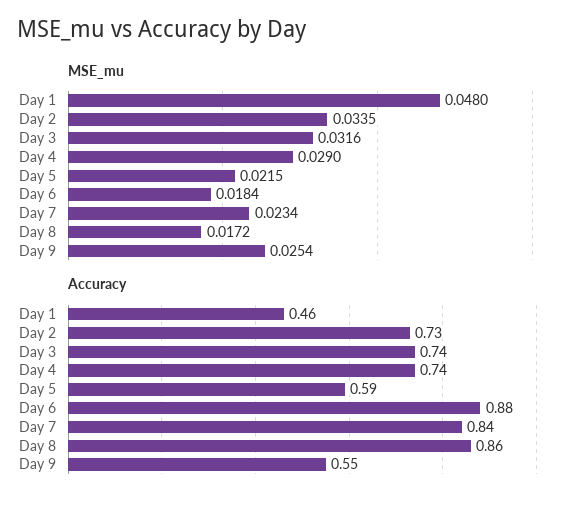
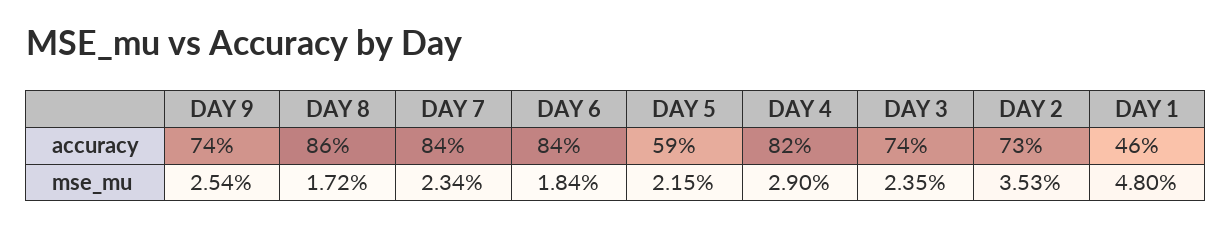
MSE_mu, Day 2: 0.0335 -> 0.0353
MSE_mu, Day 3: 0.0316 -> 0.0235
Accuracy, Day 4: 0.74 -> 0.82
Accuracy, Day 6: 0.88 -> 0.84
Accuracy, Day 9: 0.55 -> 0.74

